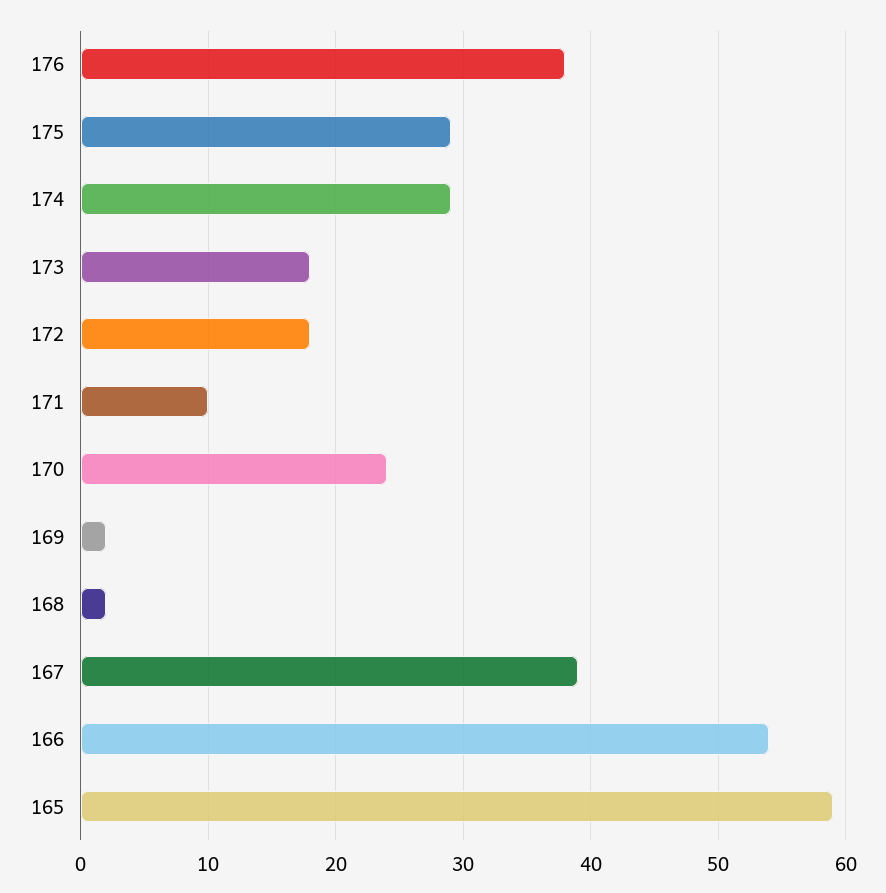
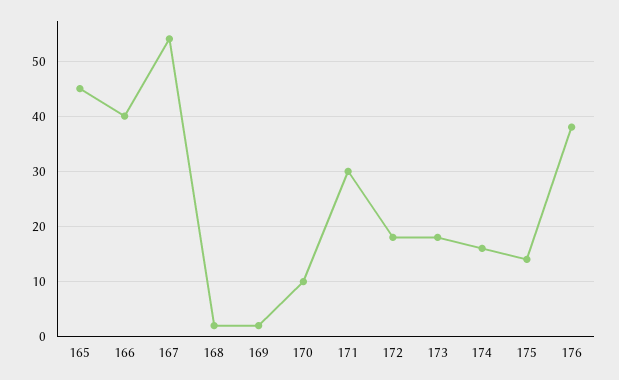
175: 29 -> 15
174: 29 -> 15
171: 10 -> 30
170: 24 -> 10
167: 39 -> 55
166: 54 -> 40
165: 59 -> 45

